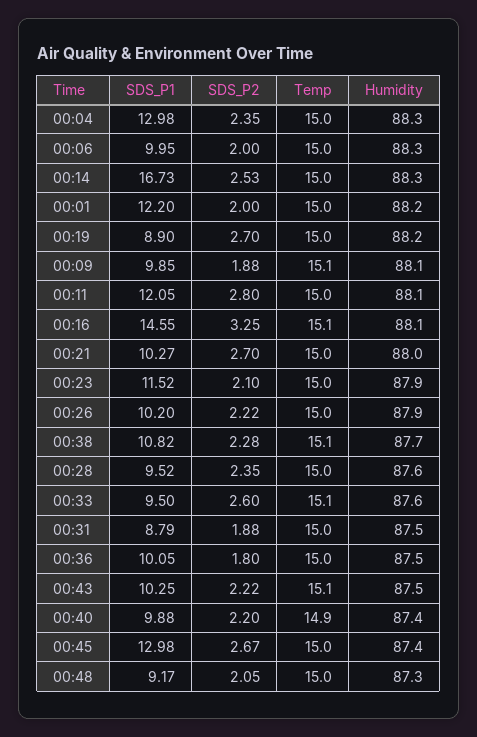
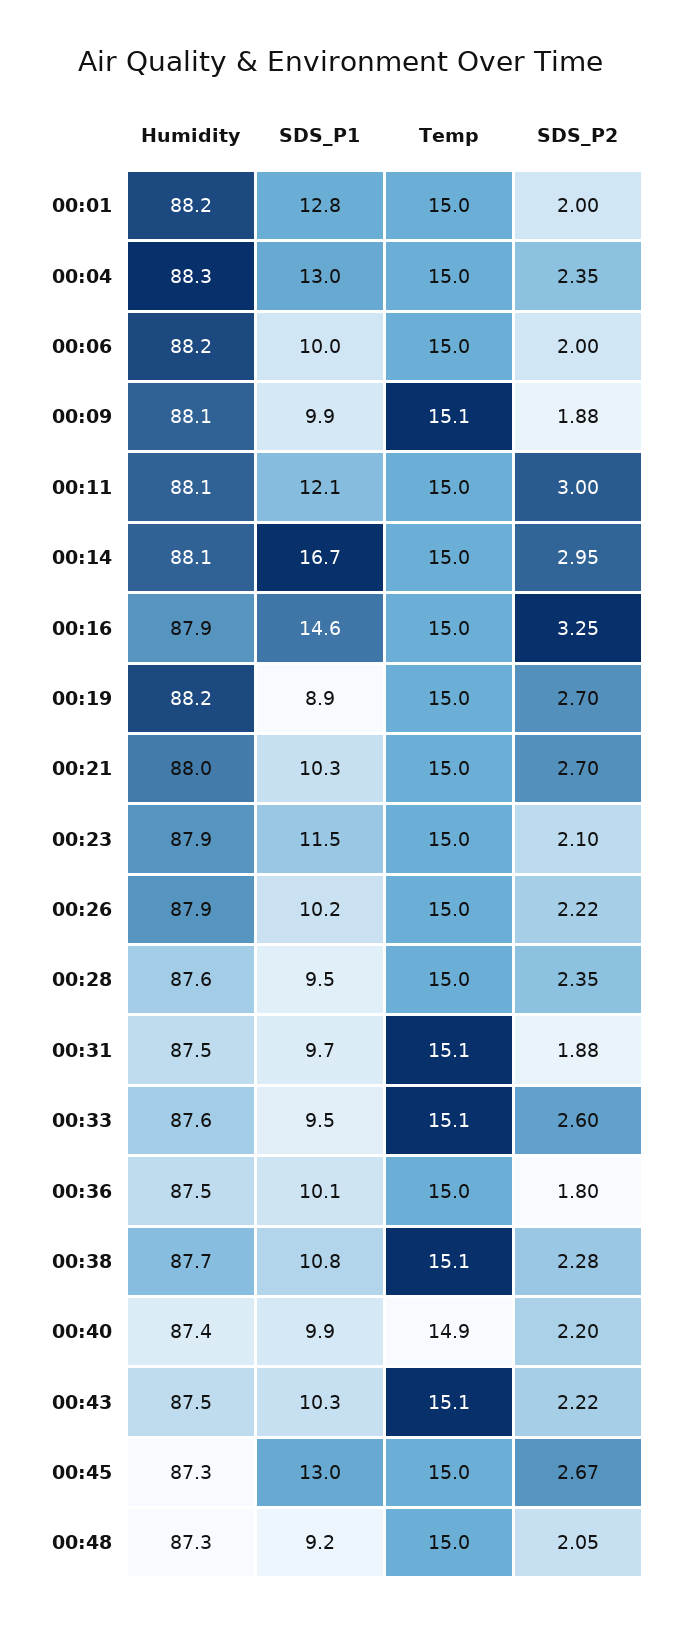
Humidity, 00:06: 88.3 -> 88.2
SDS_P2, 00:14: 2.53 -> 2.95
Humidity, 00:14: 88.3 -> 88.1
SDS_P1, 00:01: 12.2 -> 12.8
SDS_P2, 00:11: 2.8 -> 3
Temp, 00:16: 15.1 -> 15
Humidity, 00:16: 88.1 -> 87.9
SDS_P1, 00:31: 8.79 -> 9.7
Temp, 00:31: 15 -> 15.1
Humidity, 00:45: 87.4 -> 87.3

